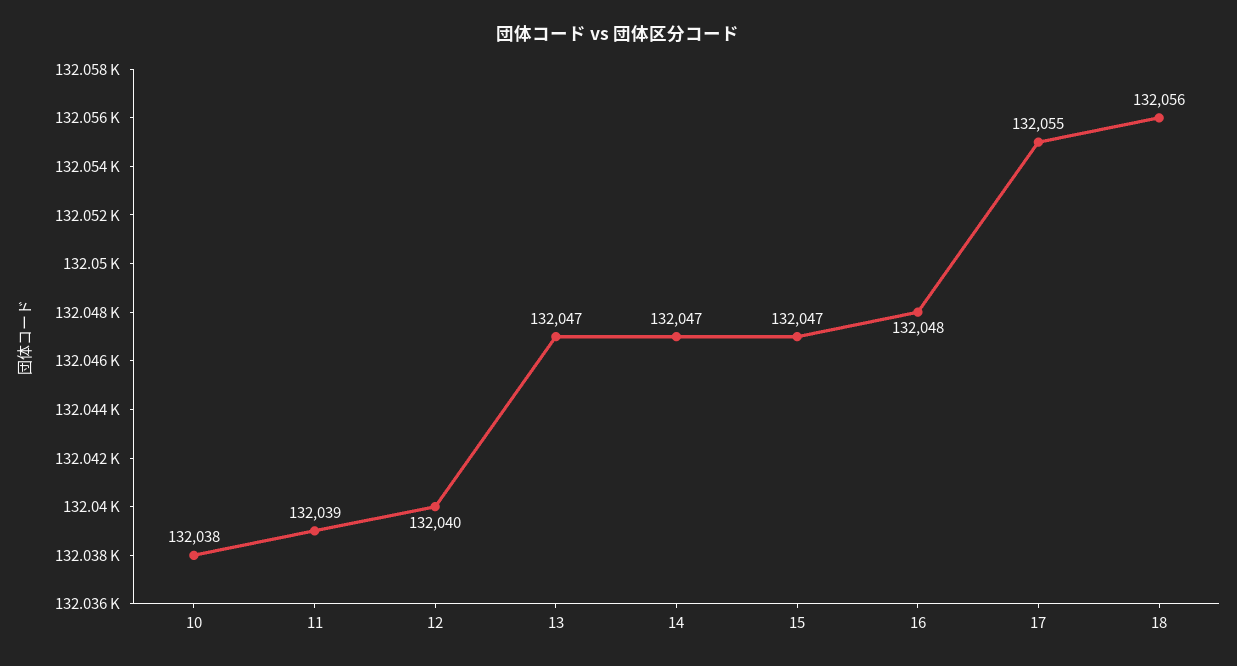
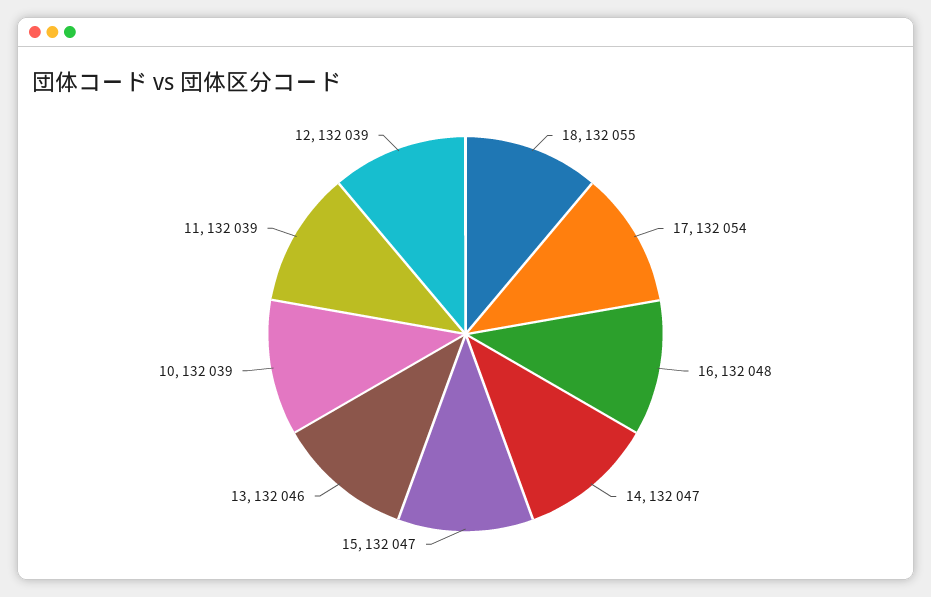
10: 132038 -> 132039
12: 132040 -> 132039
13: 132047 -> 132046
17: 132055 -> 132054
18: 132056 -> 132055

